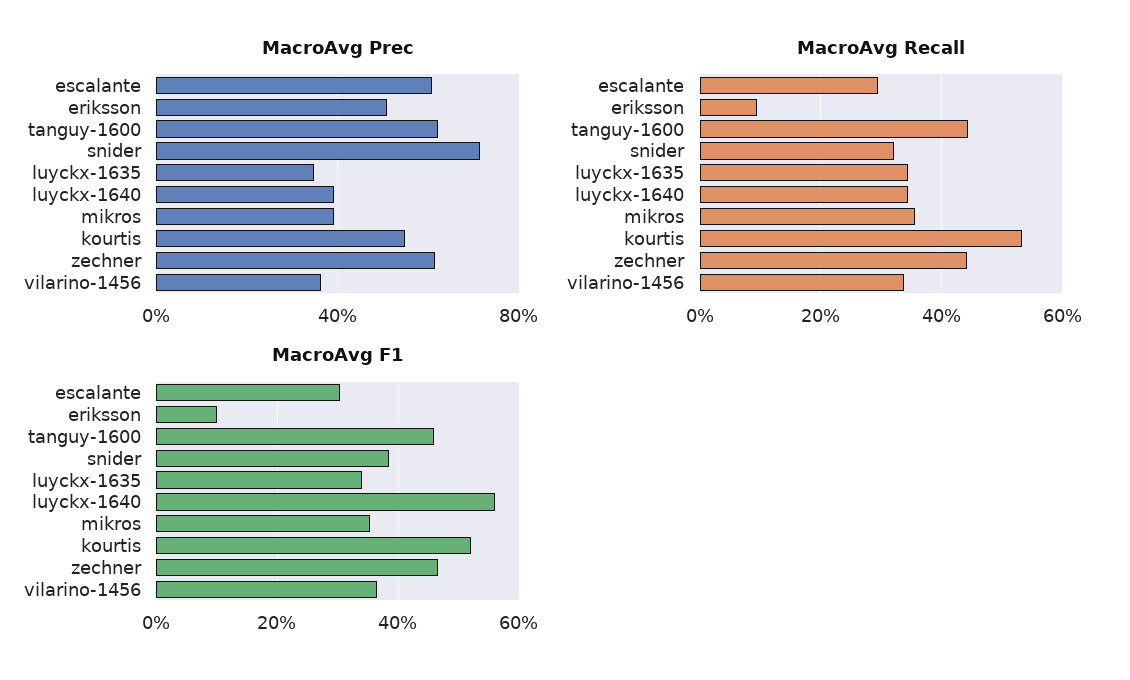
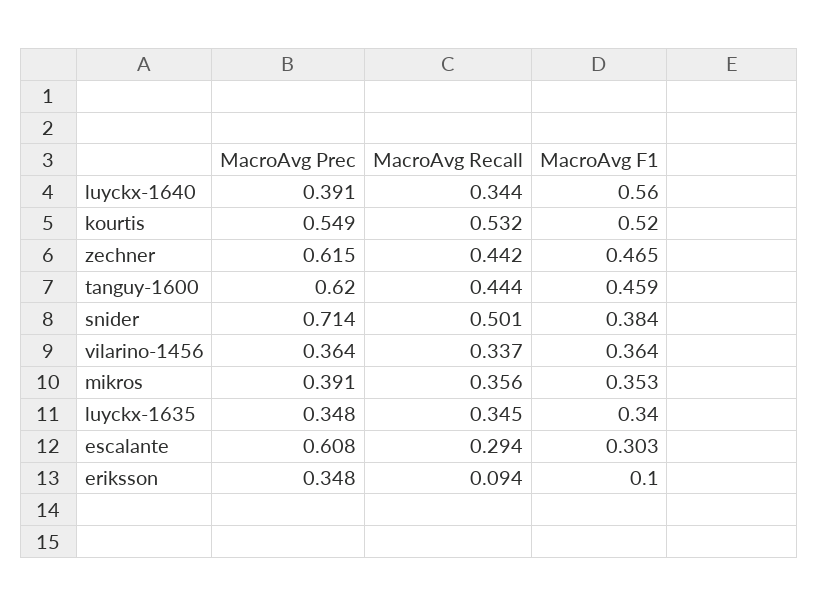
MacroAvg Prec, eriksson: 0.5 -> 0.348
MacroAvg Recall, snider: 0.32 -> 0.501

